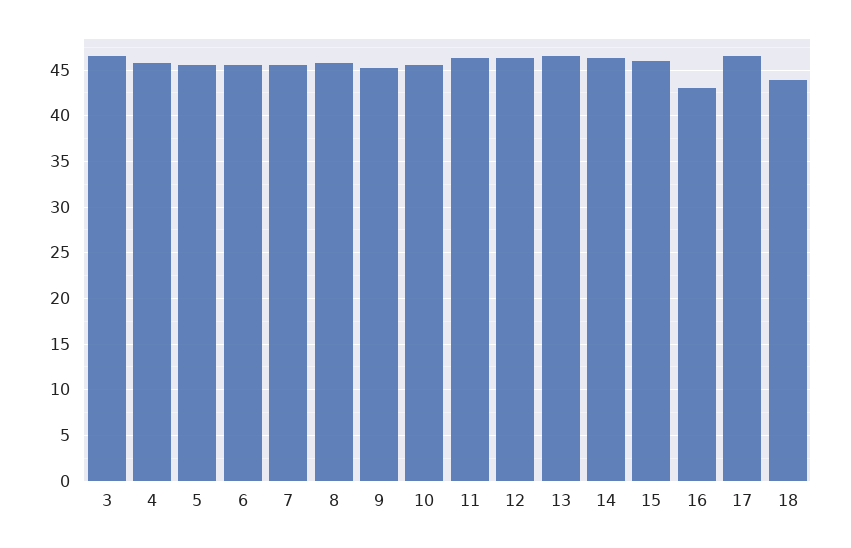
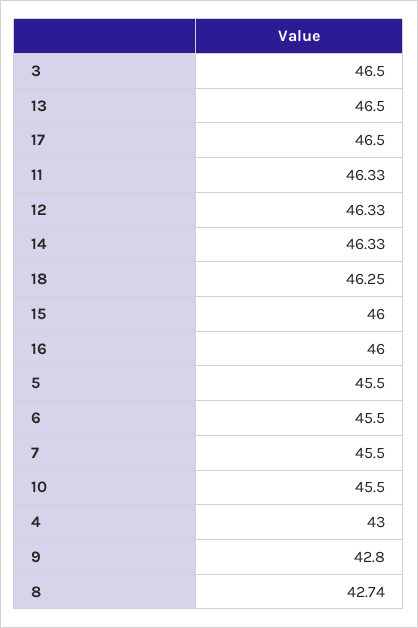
4: 46 -> 43
8: 46 -> 42.74
9: 45 -> 42.8
16: 43 -> 46
18: 44 -> 46.25

